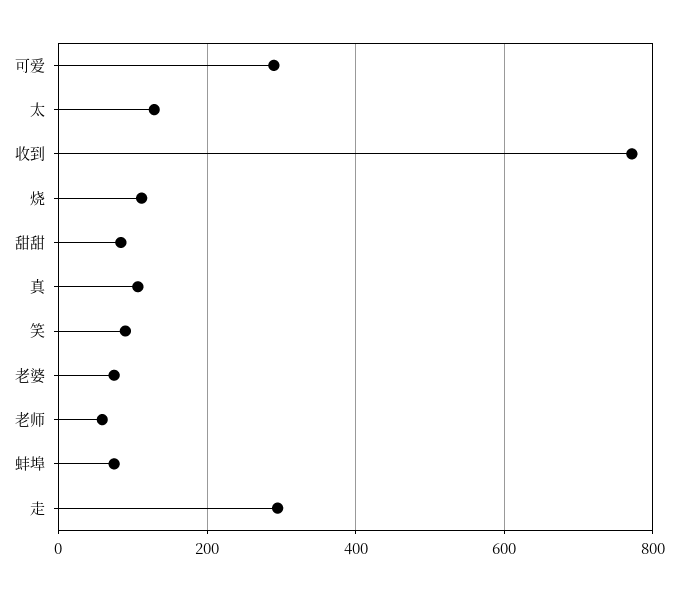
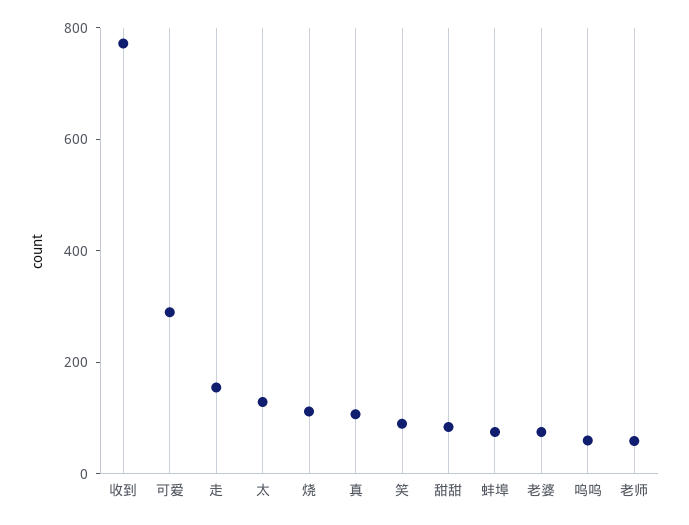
走: 300 -> 150
呜呜: none -> 50

